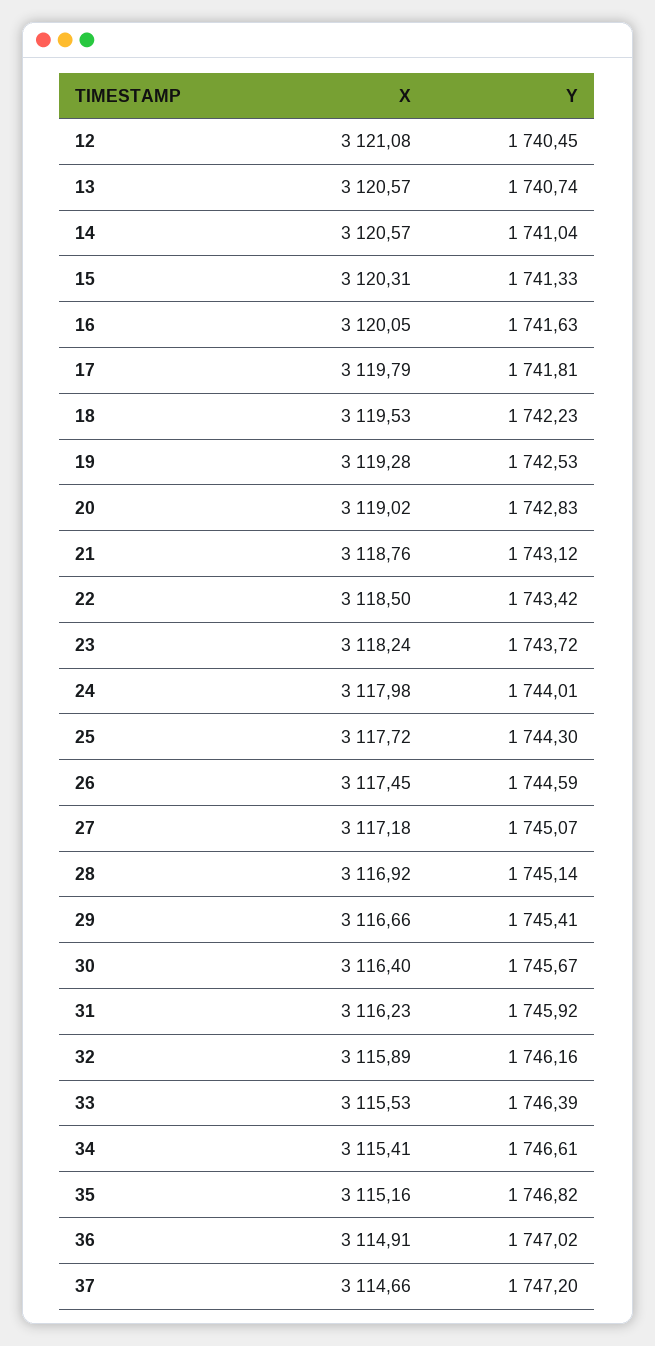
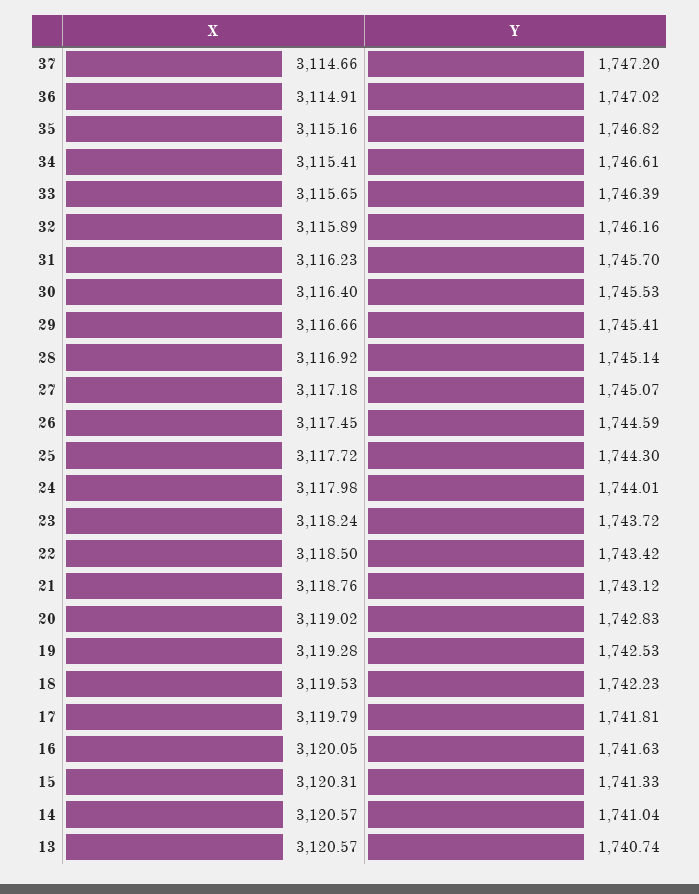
X, 12: 3121.08 -> none
Y, 12: 1740.45 -> none
Y, 30: 1745.67 -> 1745.53
Y, 31: 1745.92 -> 1745.7
X, 33: 3115.53 -> 3115.65

